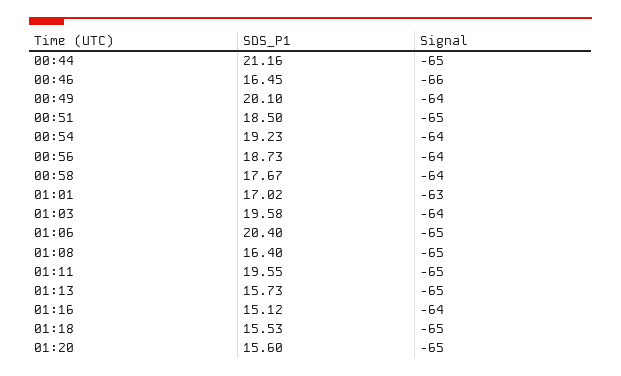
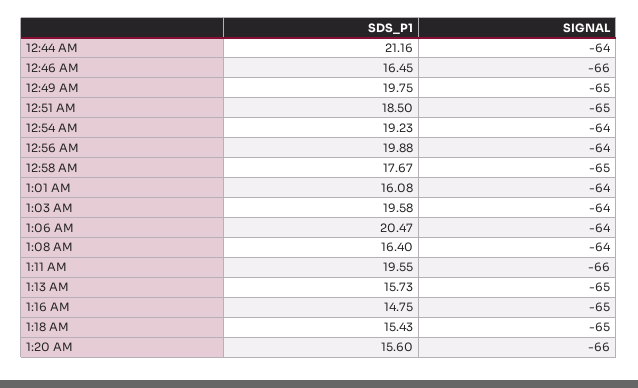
Signal, 00:44: -65 -> -64
SDS_P1, 00:49: 20.1 -> 19.75
Signal, 00:49: -64 -> -65
SDS_P1, 00:56: 18.73 -> 19.88
Signal, 00:58: -64 -> -65
SDS_P1, 01:01: 17.02 -> 16.08
Signal, 01:01: -63 -> -64
SDS_P1, 01:06: 20.4 -> 20.47
Signal, 01:06: -65 -> -64
Signal, 01:08: -65 -> -64
Signal, 01:11: -65 -> -66
SDS_P1, 01:16: 15.12 -> 14.75
Signal, 01:16: -64 -> -65
SDS_P1, 01:18: 15.53 -> 15.43
Signal, 01:20: -65 -> -66

